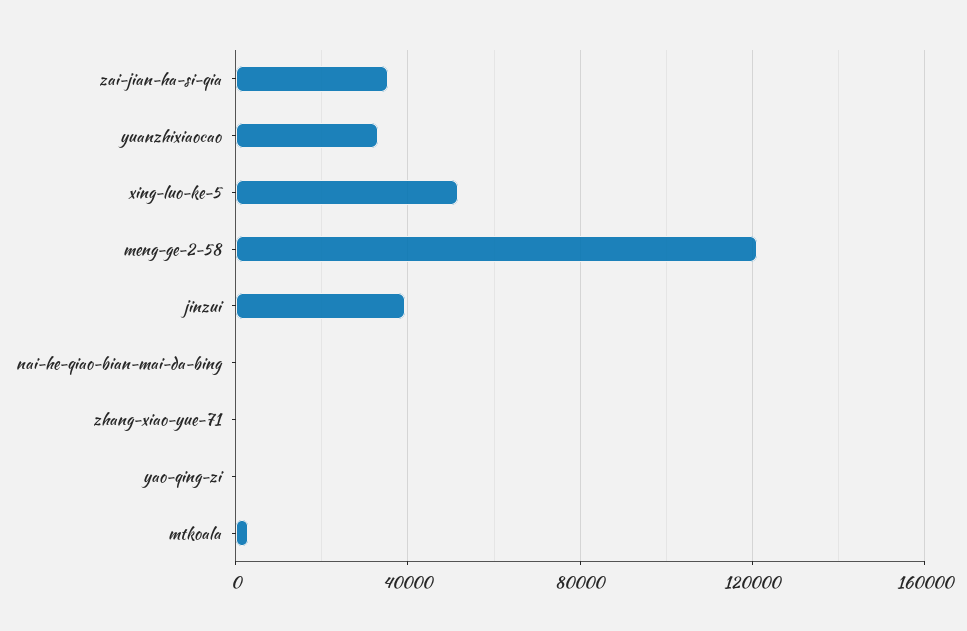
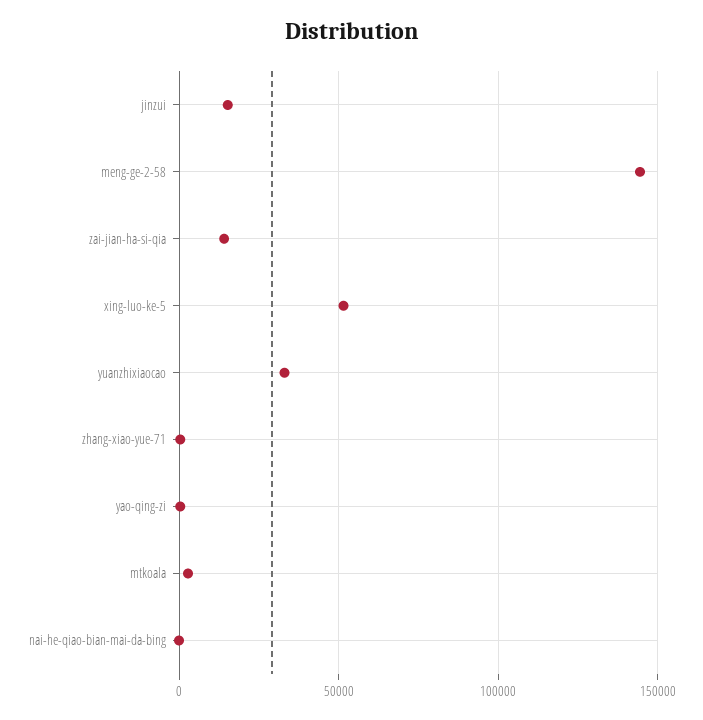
zai-jian-ha-si-qia: 35000 -> 15000
meng-ge-2-58: 120000 -> 145000
jinzui: 40000 -> 15000

